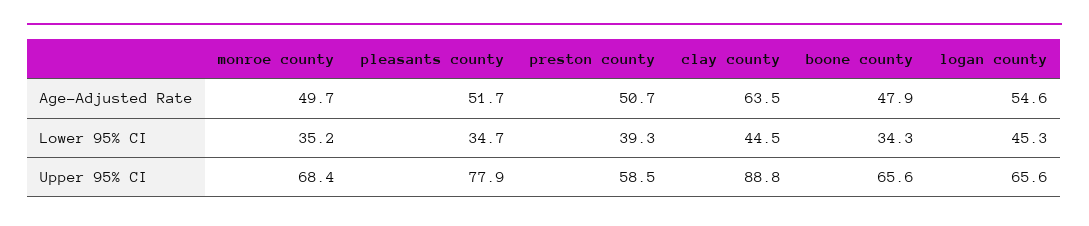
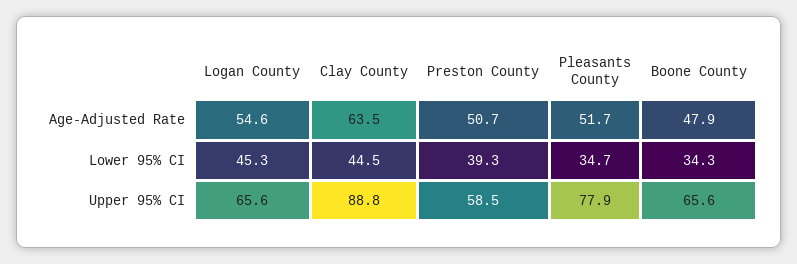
monroe county, Age-Adjusted Rate: 49.7 -> none
monroe county, Lower 95% CI: 35.2 -> none
monroe county, Upper 95% CI: 68.4 -> none

